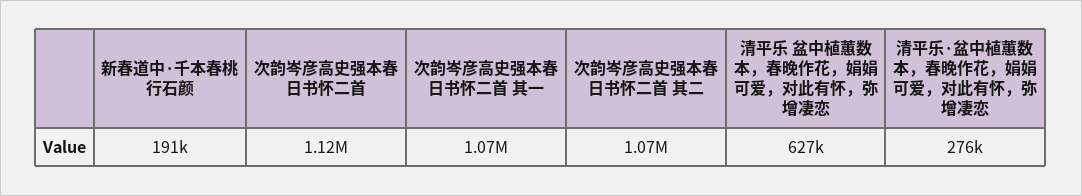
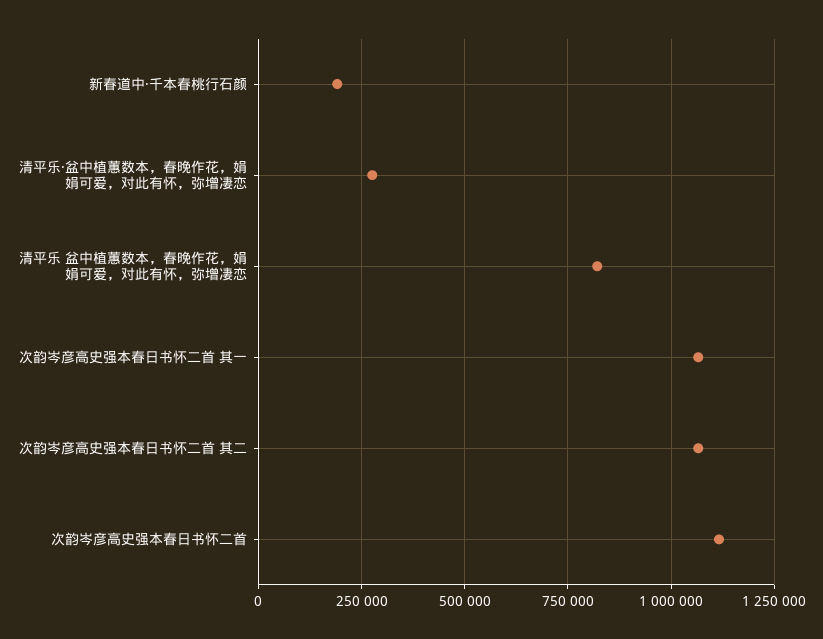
清平乐 盆中植蕙数本，春晚作花，娟娟可爱，对此有怀，弥增凄恋: 627000 -> 825000

